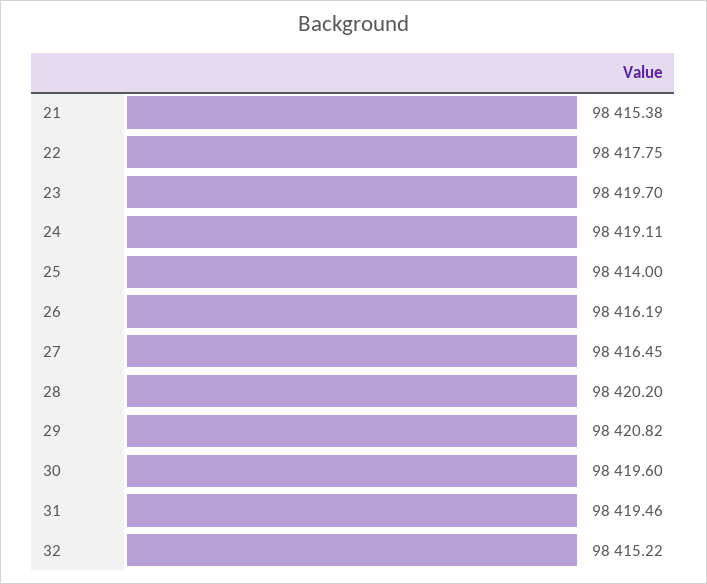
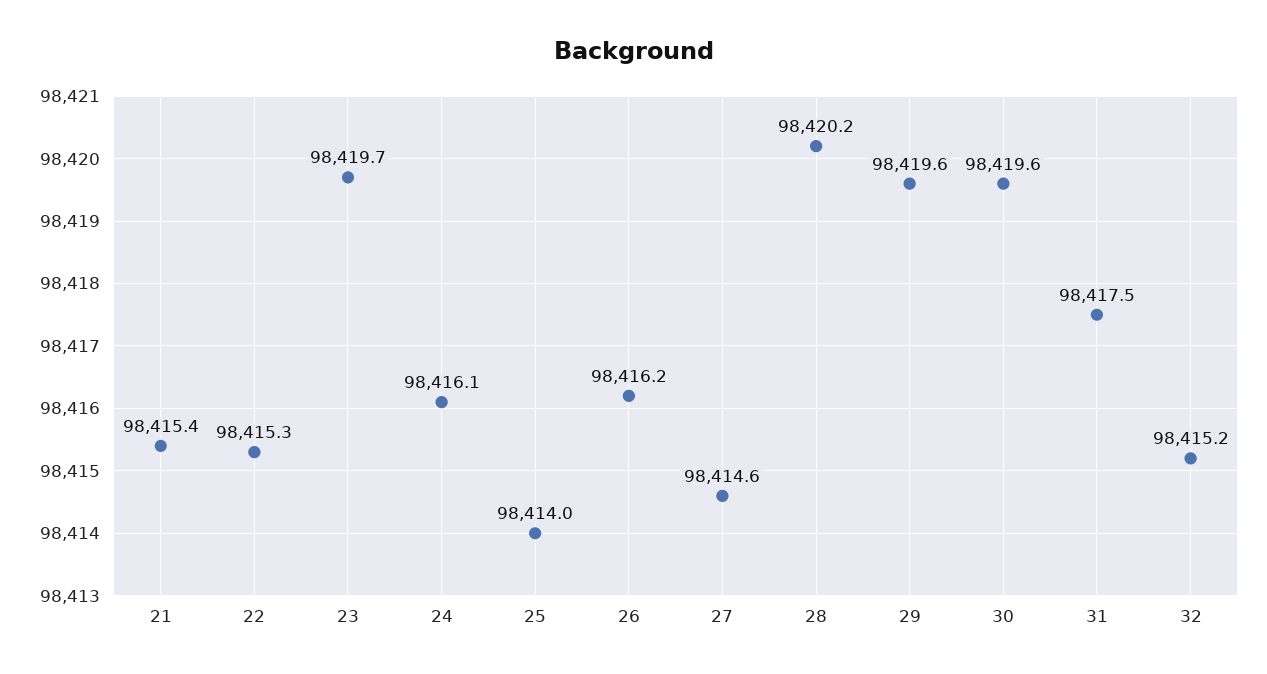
22: 98417.75 -> 98415.3
24: 98419.11 -> 98416.1
27: 98416.45 -> 98414.6
29: 98420.82 -> 98419.6
31: 98419.46 -> 98417.5

